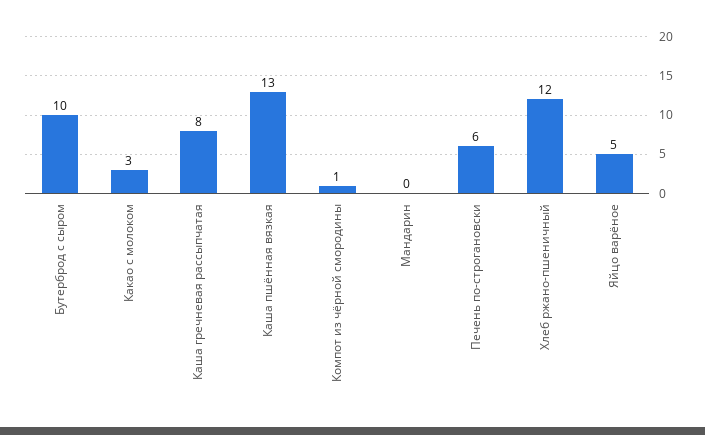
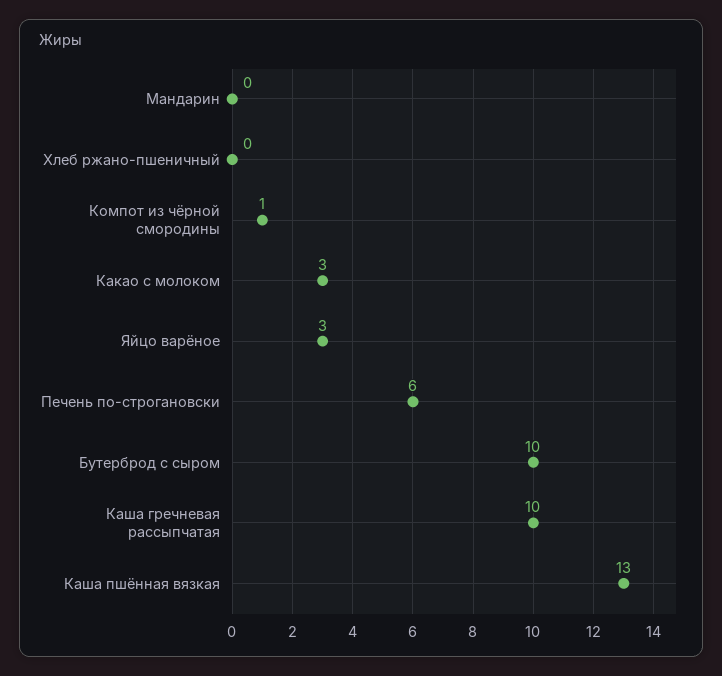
Каша гречневая рассыпчатая: 8 -> 10
Хлеб ржано-пшеничный: 12 -> 0
Яйцо варёное: 5 -> 3

